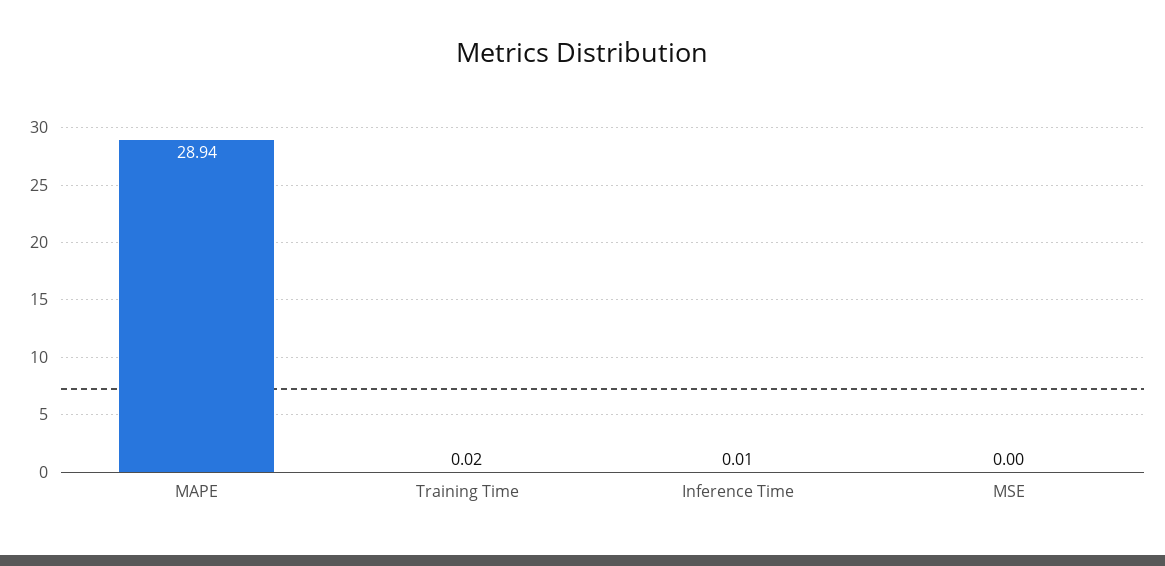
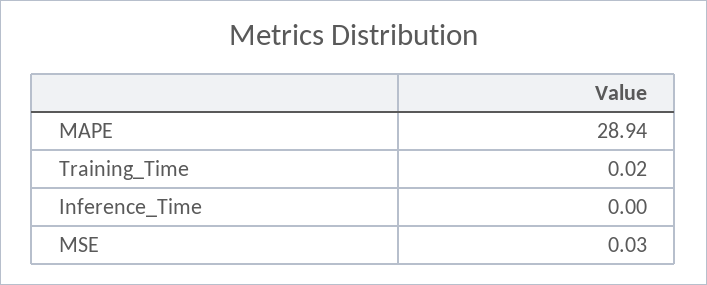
Inference Time: 0.01 -> 0
MSE: 0 -> 0.03

